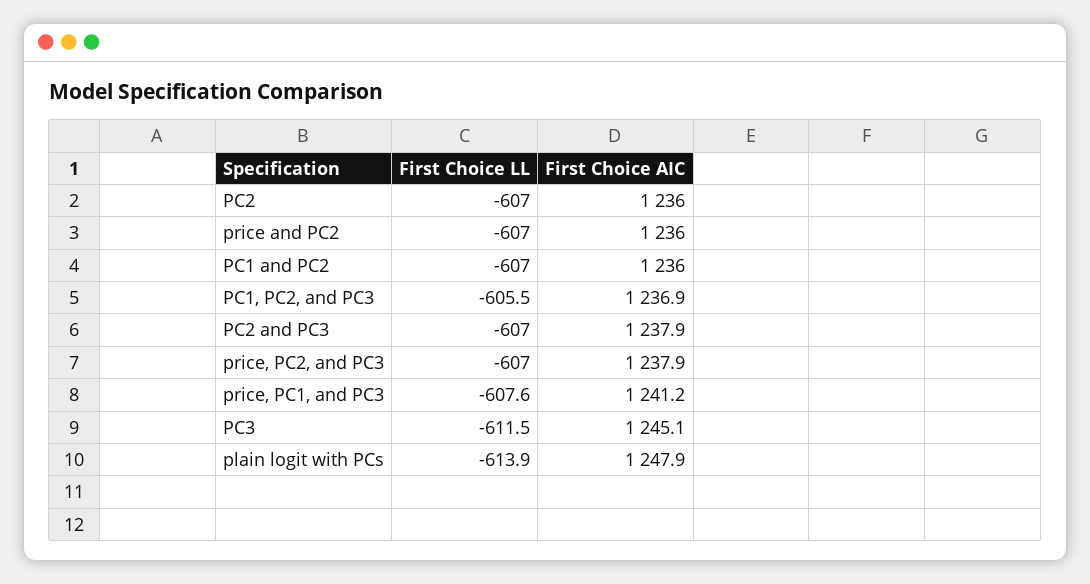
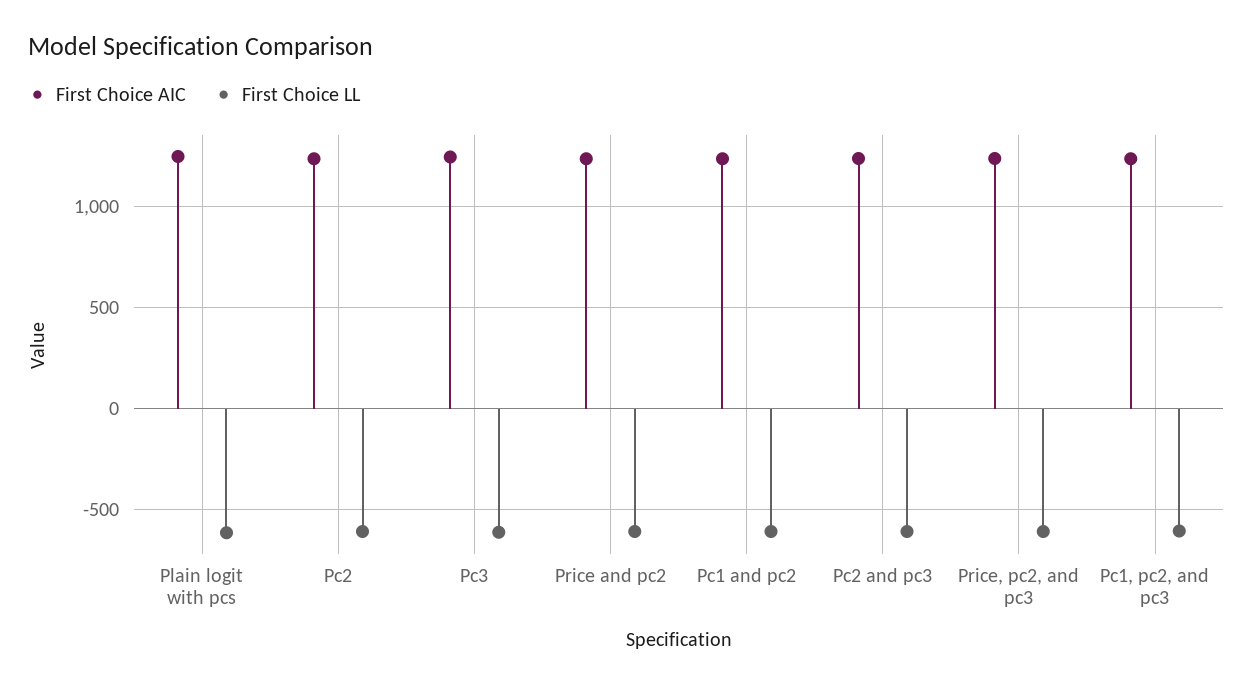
First Choice LL, price, PC1, and PC3: -607.6 -> none
First Choice AIC, price, PC1, and PC3: 1241.2 -> none

